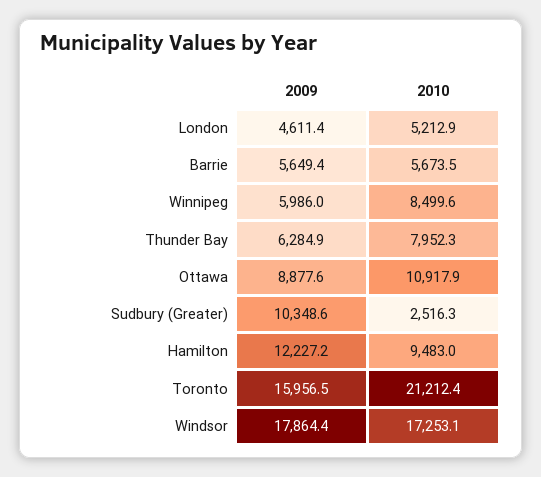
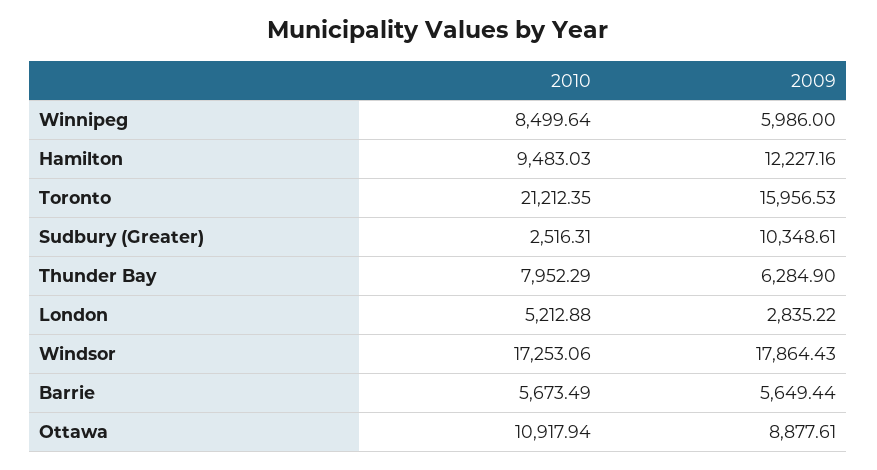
2009, London: 4611.4 -> 2835.22

